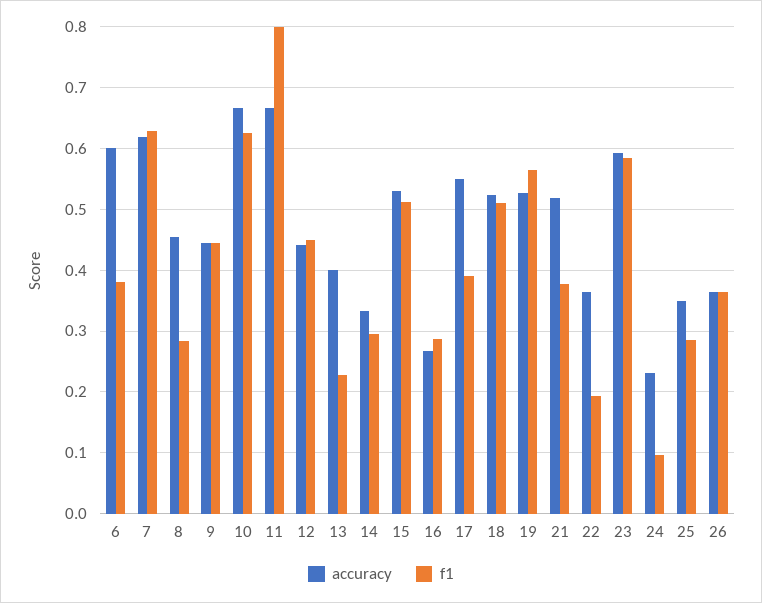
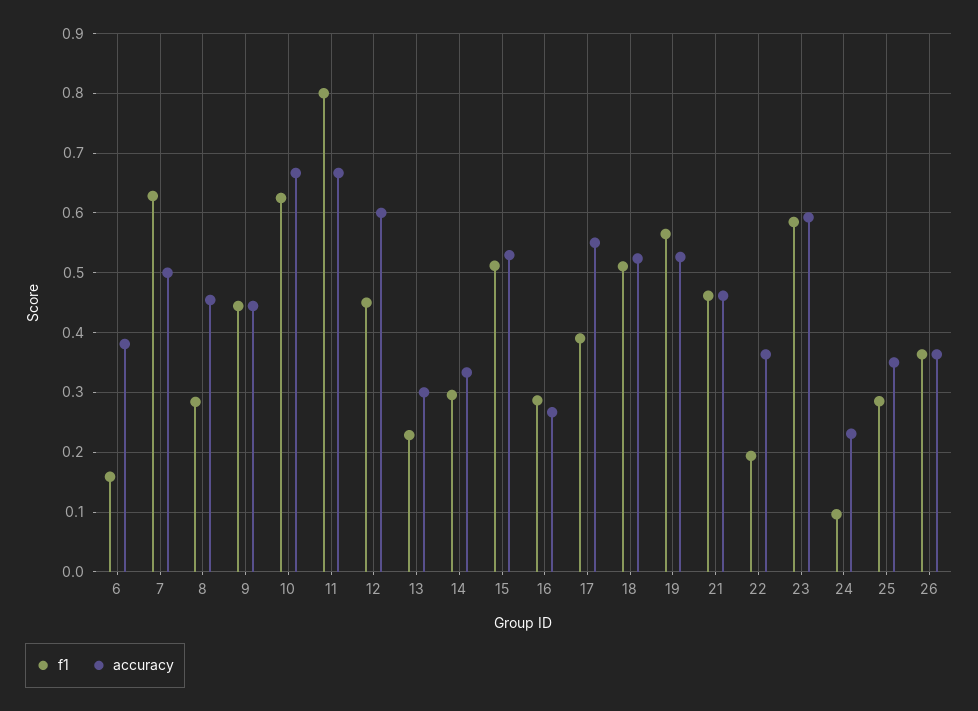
accuracy, 6: 0.6 -> 0.38
f1, 6: 0.38 -> 0.16
accuracy, 7: 0.62 -> 0.5
accuracy, 12: 0.44 -> 0.6
accuracy, 13: 0.4 -> 0.3
accuracy, 21: 0.52 -> 0.46
f1, 21: 0.38 -> 0.46

